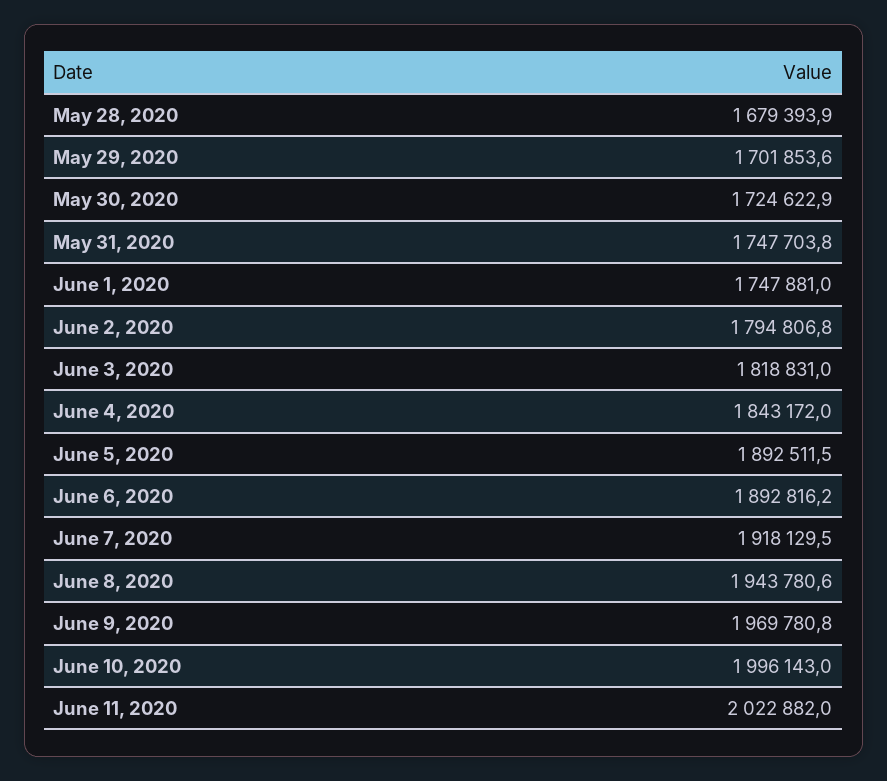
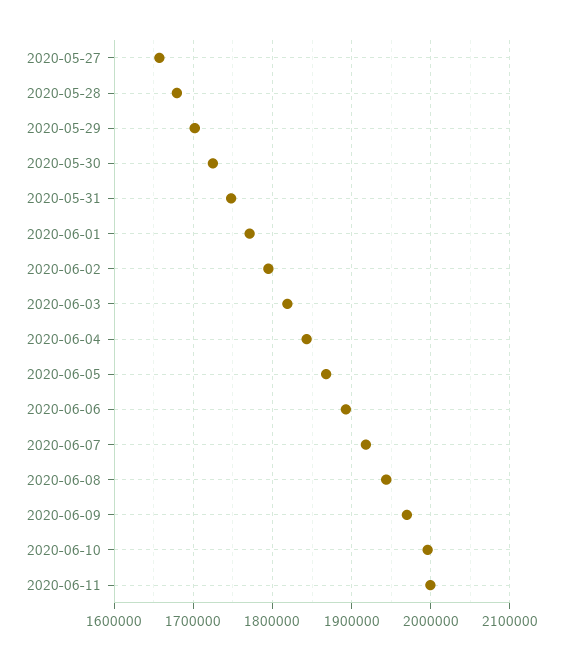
June 1, 2020: 1747881 -> 1770000
June 5, 2020: 1892511.5 -> 1870000
June 11, 2020: 2022882 -> 2000000
2020-05-27: none -> 1660000

